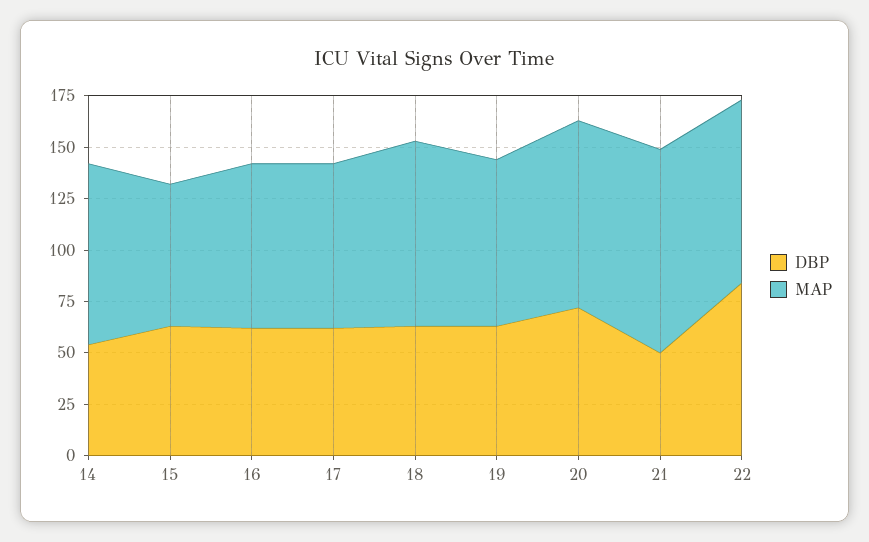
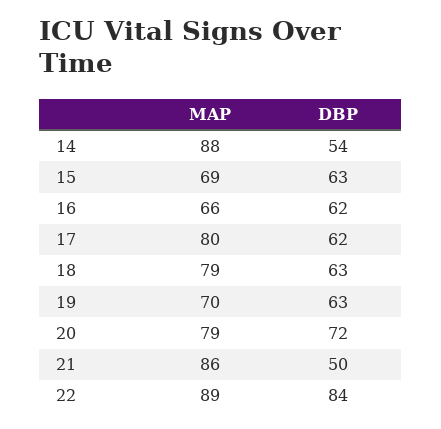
MAP, 16: 80 -> 66
MAP, 18: 90 -> 79
MAP, 19: 80 -> 70
MAP, 20: 90 -> 79
MAP, 21: 100 -> 86

